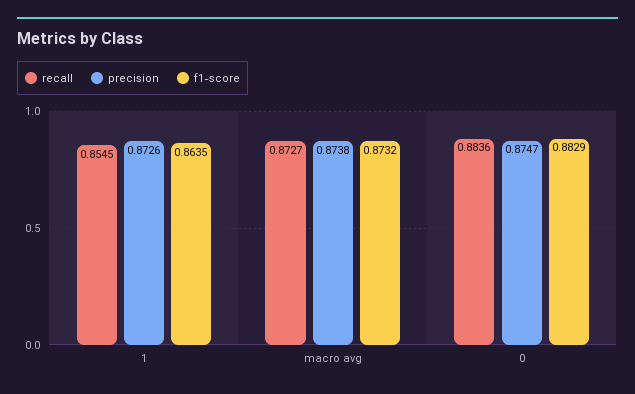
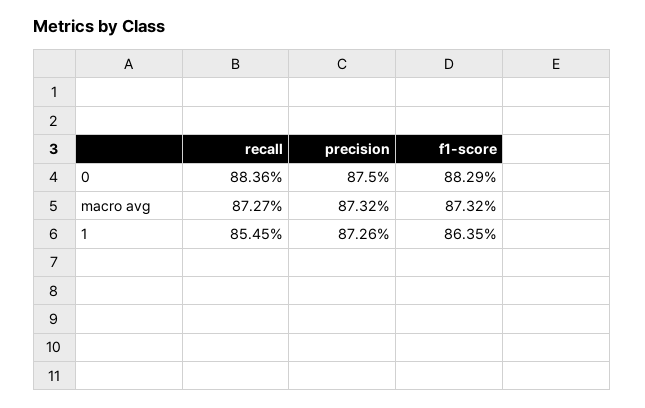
precision, macro avg: 0.8738 -> 0.8732
precision, 0: 0.8747 -> 0.875

